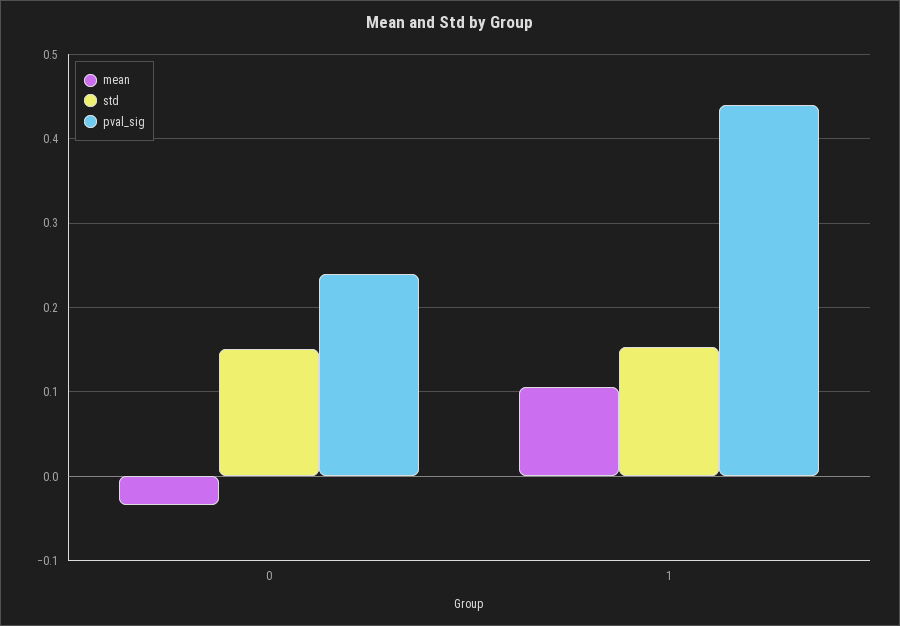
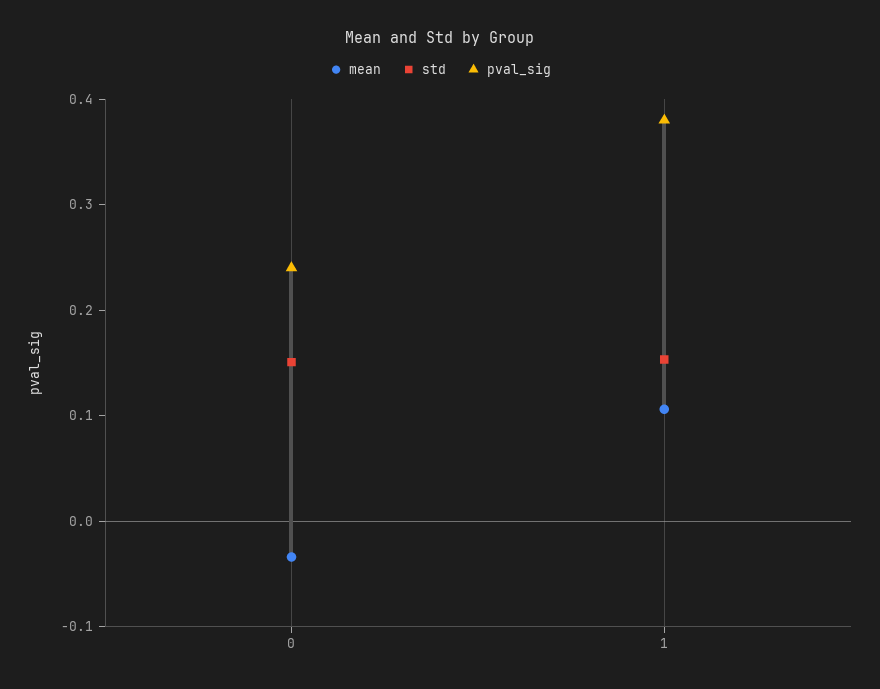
pval_sig, 1: 0.44 -> 0.38

